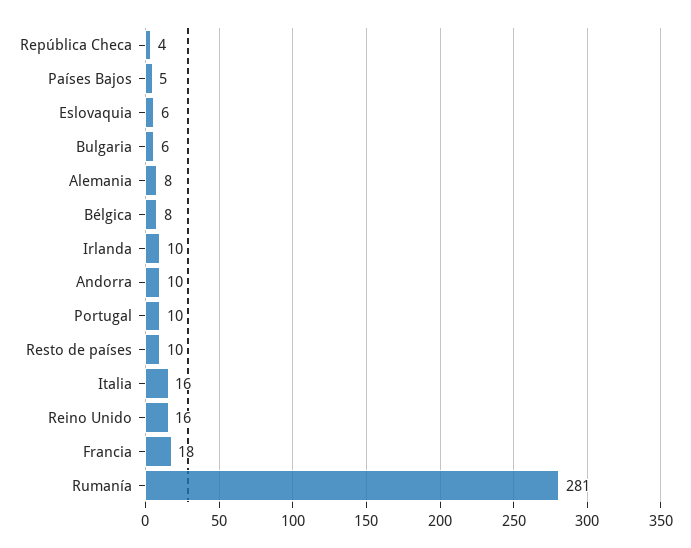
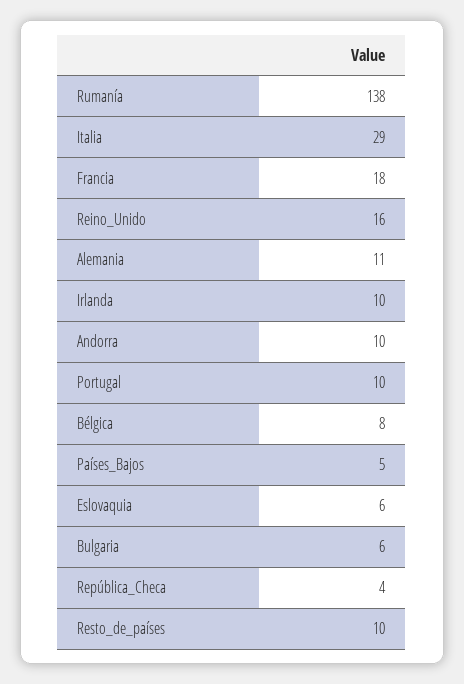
Alemania: 8 -> 11
Italia: 16 -> 29
Rumanía: 281 -> 138

